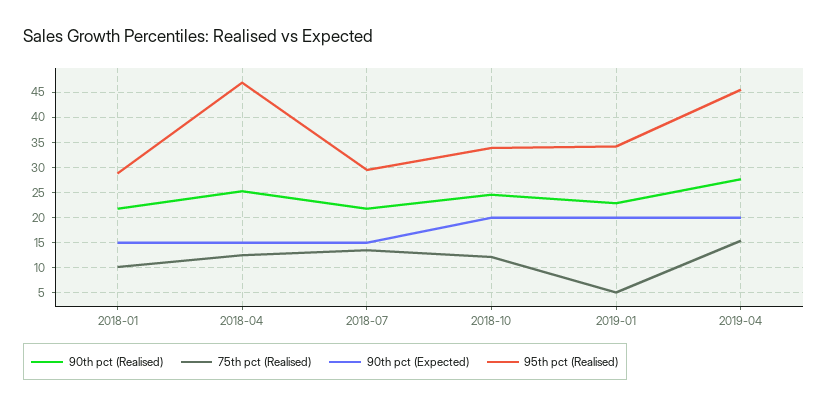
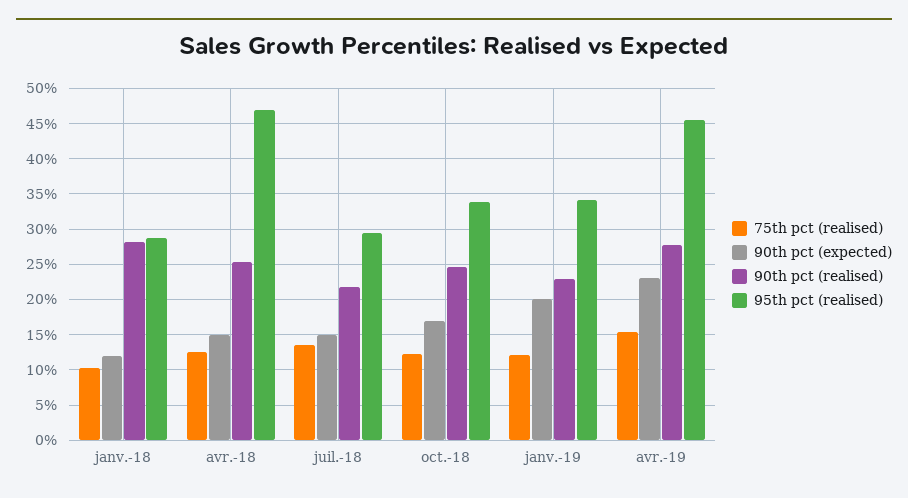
90th pct (Realised), 2018-01: 22.5 -> 28
90th pct (Expected), 2018-01: 15 -> 12
90th pct (Expected), 2018-10: 20 -> 17
75th pct (Realised), 2019-01: 5 -> 12
90th pct (Expected), 2019-04: 20 -> 23

